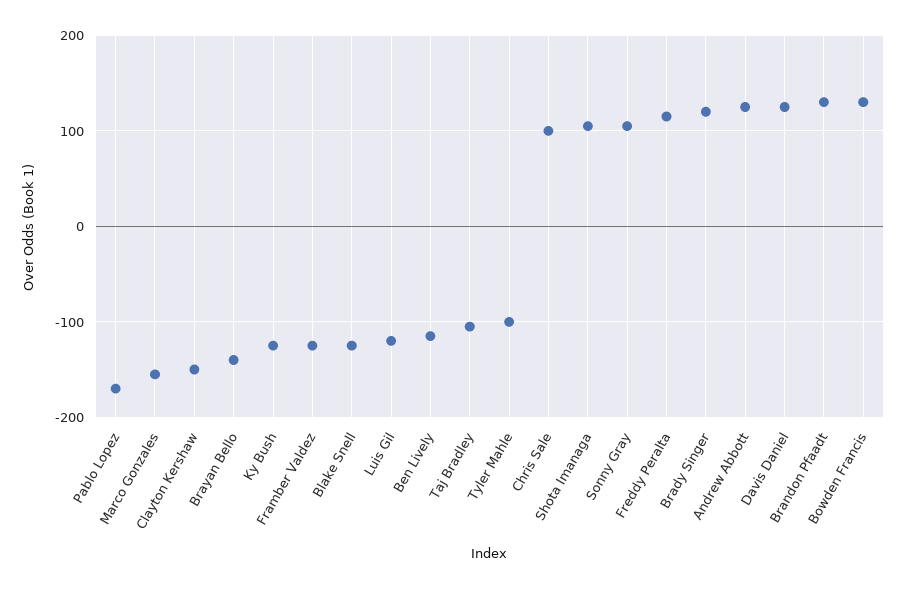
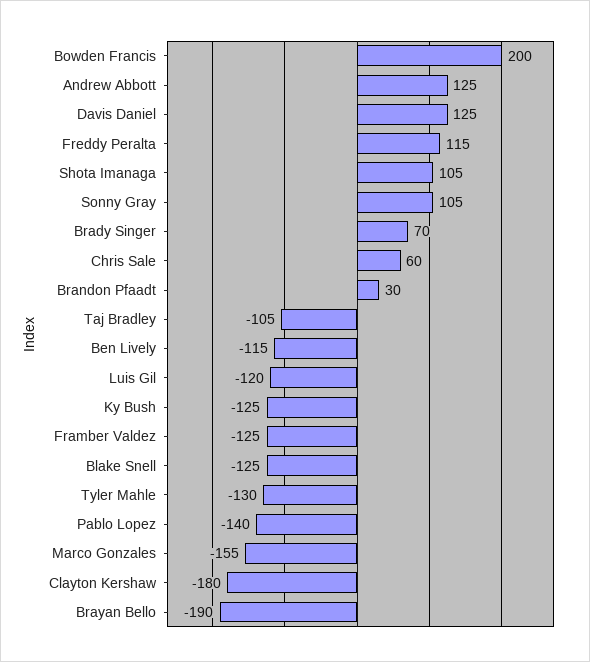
Pablo Lopez: -170 -> -140
Clayton Kershaw: -150 -> -180
Brayan Bello: -140 -> -190
Tyler Mahle: -100 -> -130
Chris Sale: 100 -> 60
Brady Singer: 120 -> 70
Brandon Pfaadt: 130 -> 30
Bowden Francis: 130 -> 200

